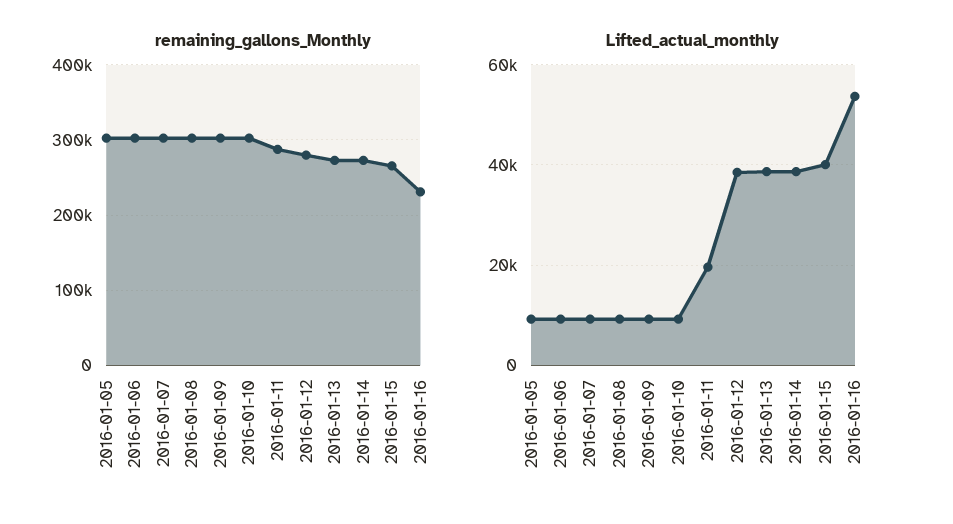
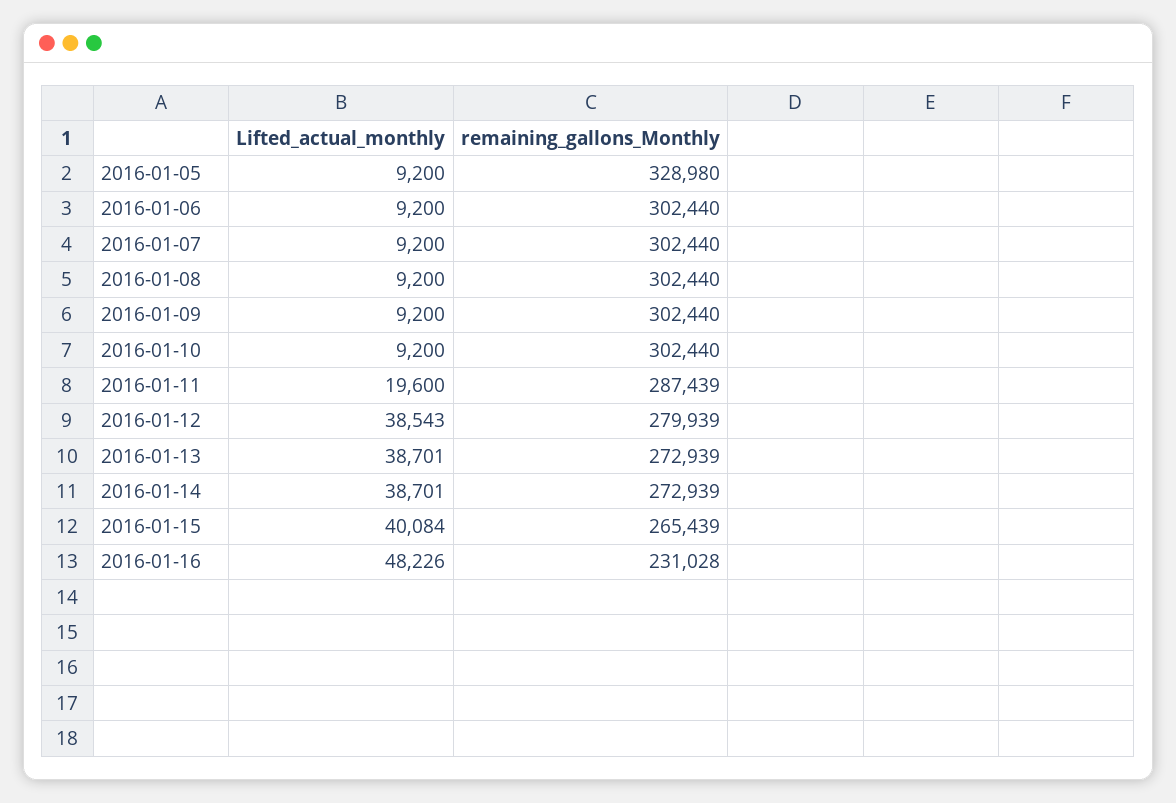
remaining_gallons_Monthly, 2016-01-05: 300000 -> 328980
Lifted_actual_monthly, 2016-01-16: 54000 -> 48226

